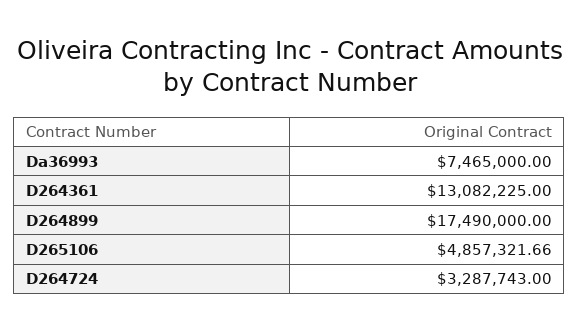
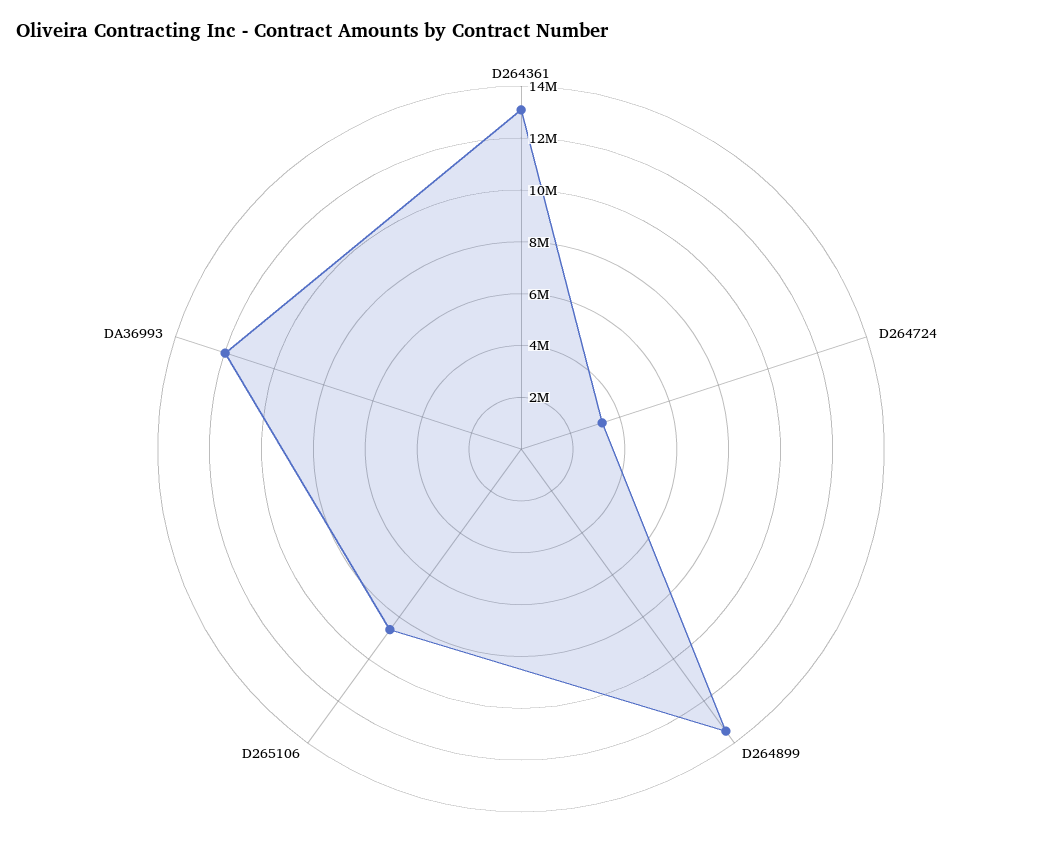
Da36993: 7465000 -> 12000000
D264899: 17490000 -> 13500000
D265106: 4857321.66 -> 8500000

